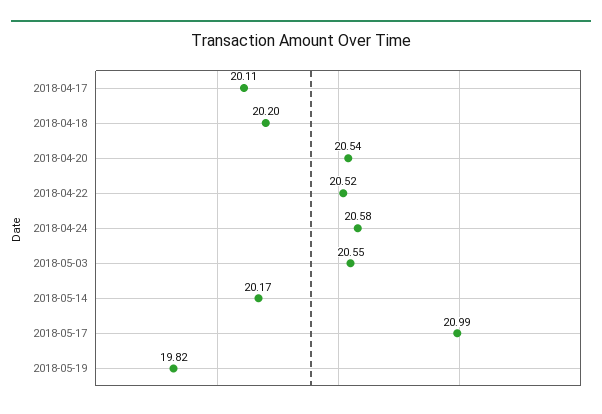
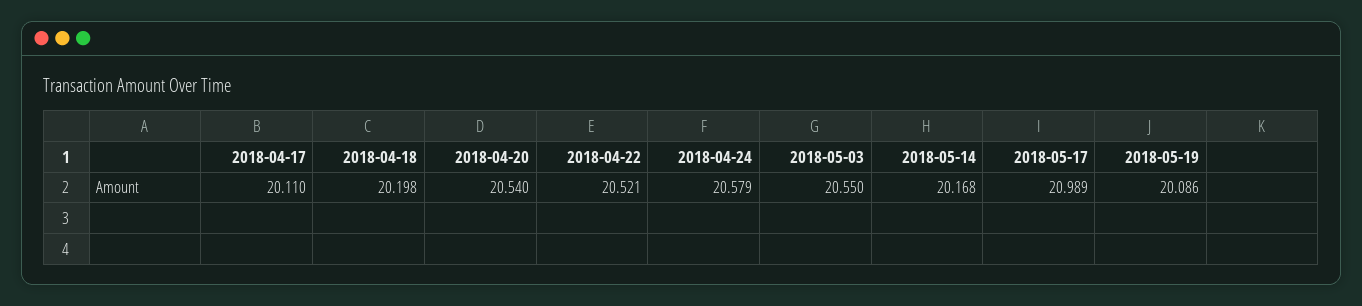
2018-05-19: 19.82 -> 20.086

